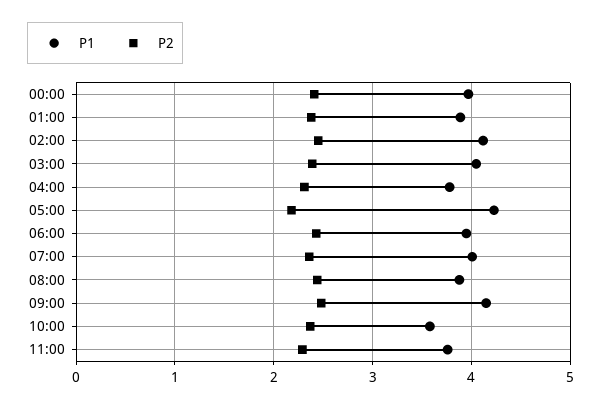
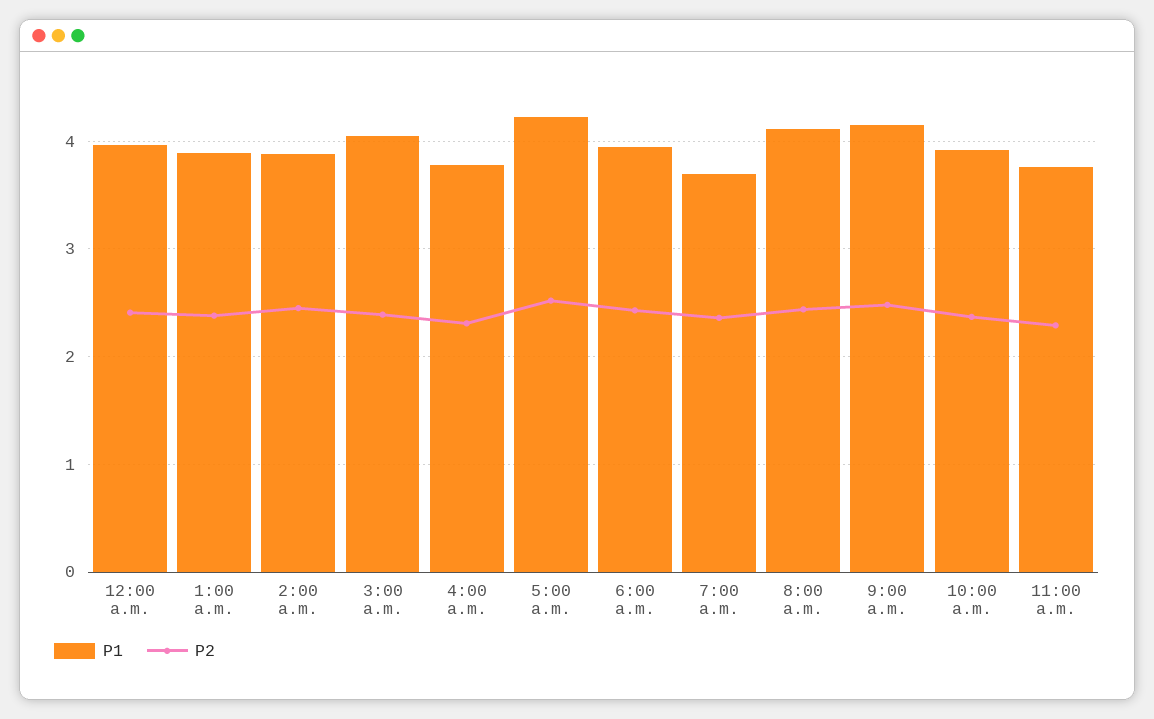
P1, 02:00: 4.1 -> 3.9
P2, 05:00: 2.2 -> 2.5
P1, 07:00: 4 -> 3.7
P1, 08:00: 3.9 -> 4.1
P1, 10:00: 3.6 -> 3.9

